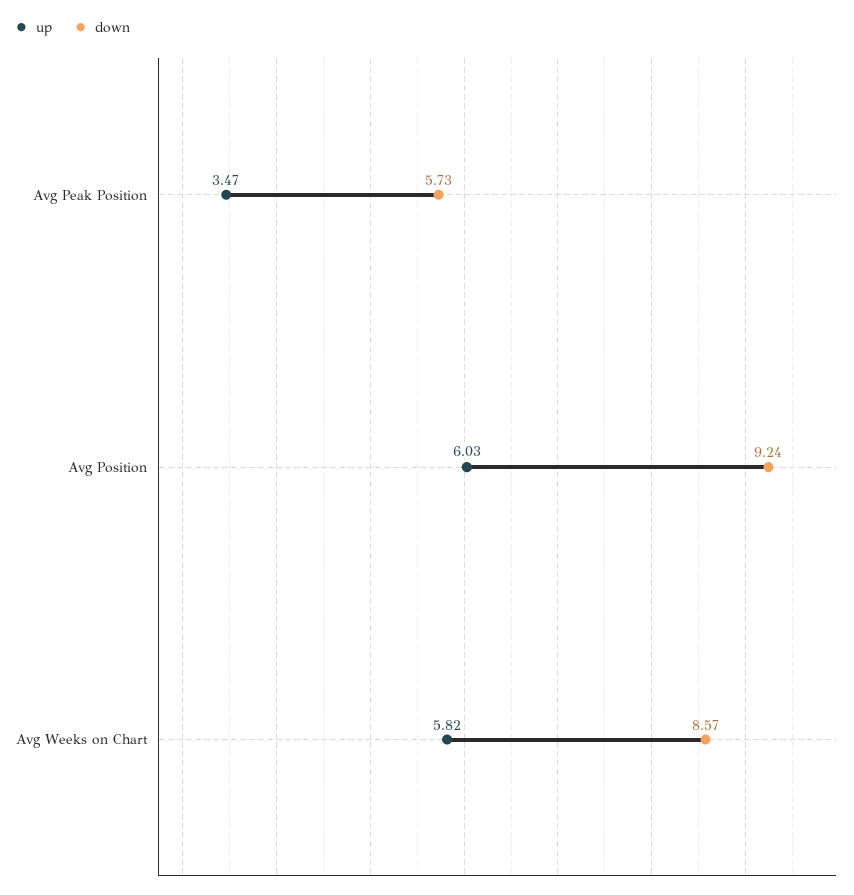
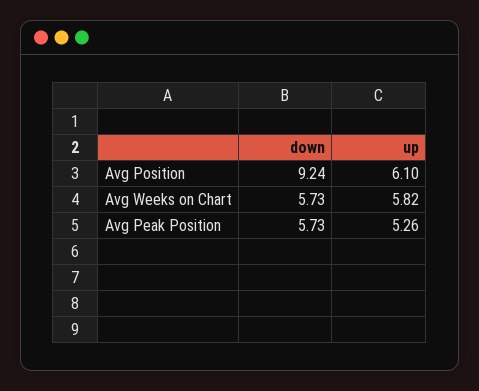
up, Avg Peak Position: 3.47 -> 5.26
up, Avg Position: 6.03 -> 6.1
down, Avg Weeks on Chart: 8.57 -> 5.73

